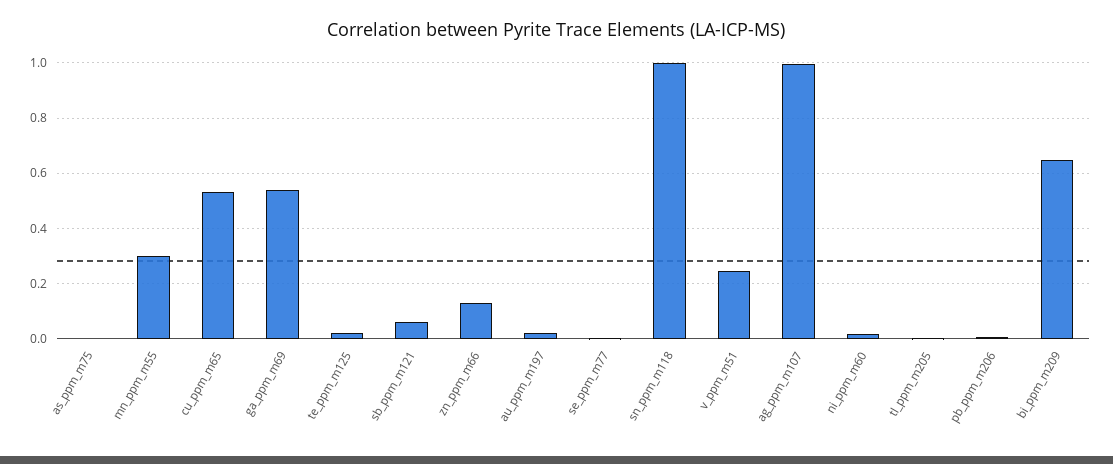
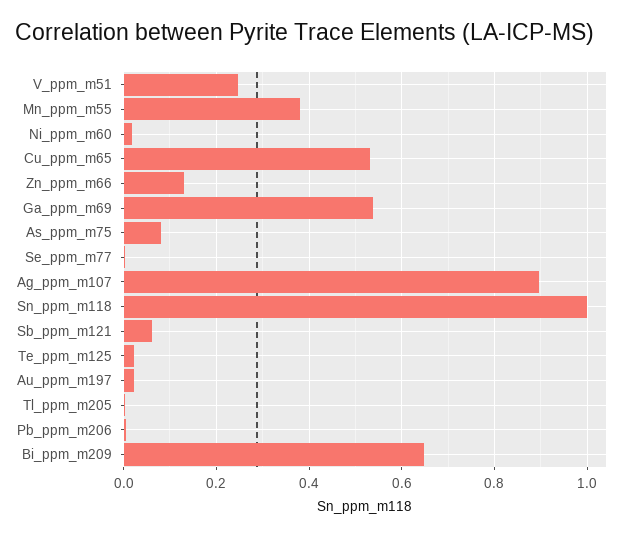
as_ppm_m75: 0 -> 0.08
mn_ppm_m55: 0.3 -> 0.38
ag_ppm_m107: 1 -> 0.9

